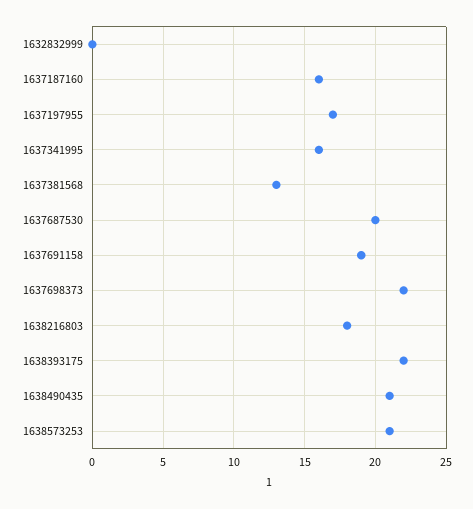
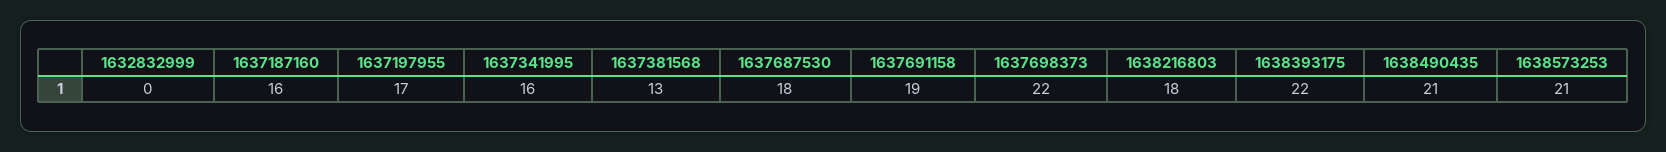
1637687530: 20 -> 18

